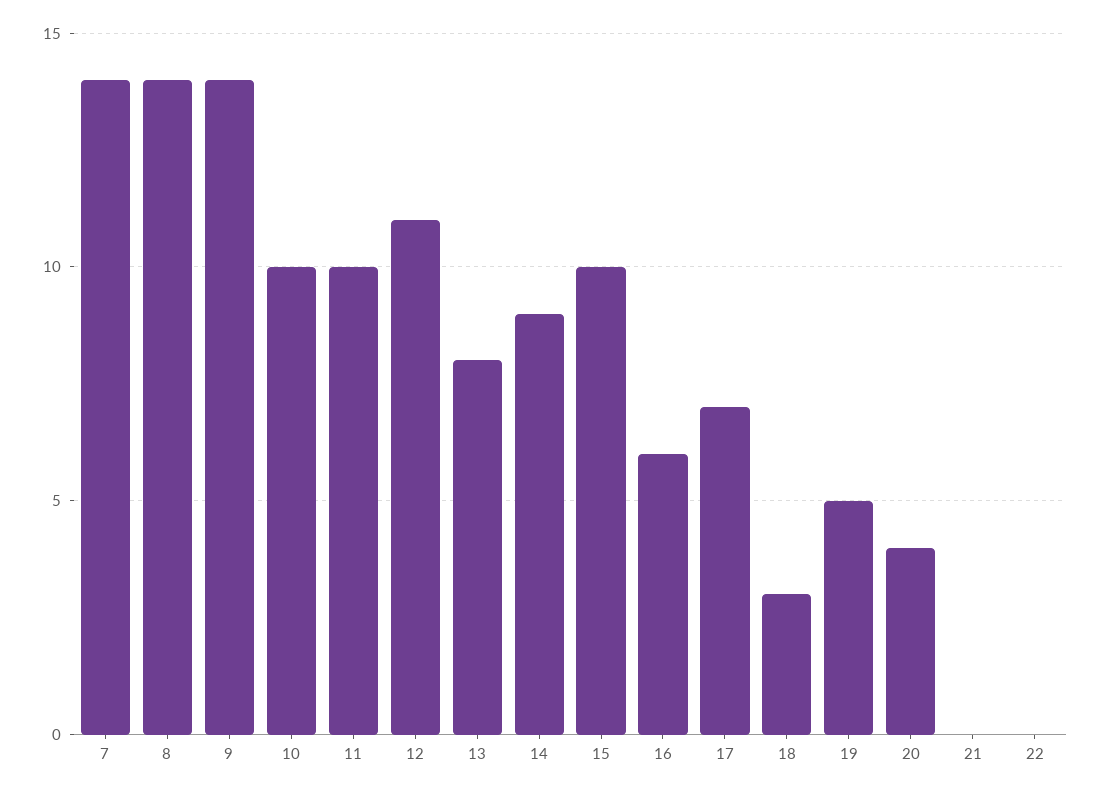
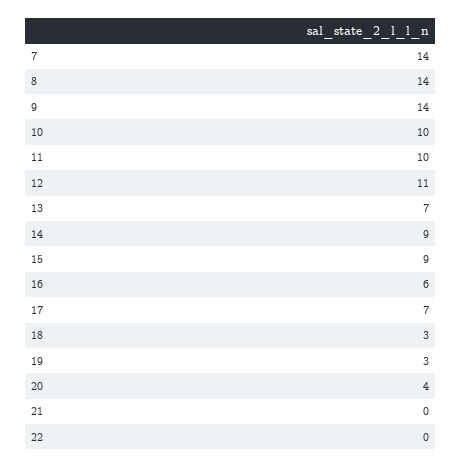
13: 8 -> 7
15: 10 -> 9
19: 5 -> 3

